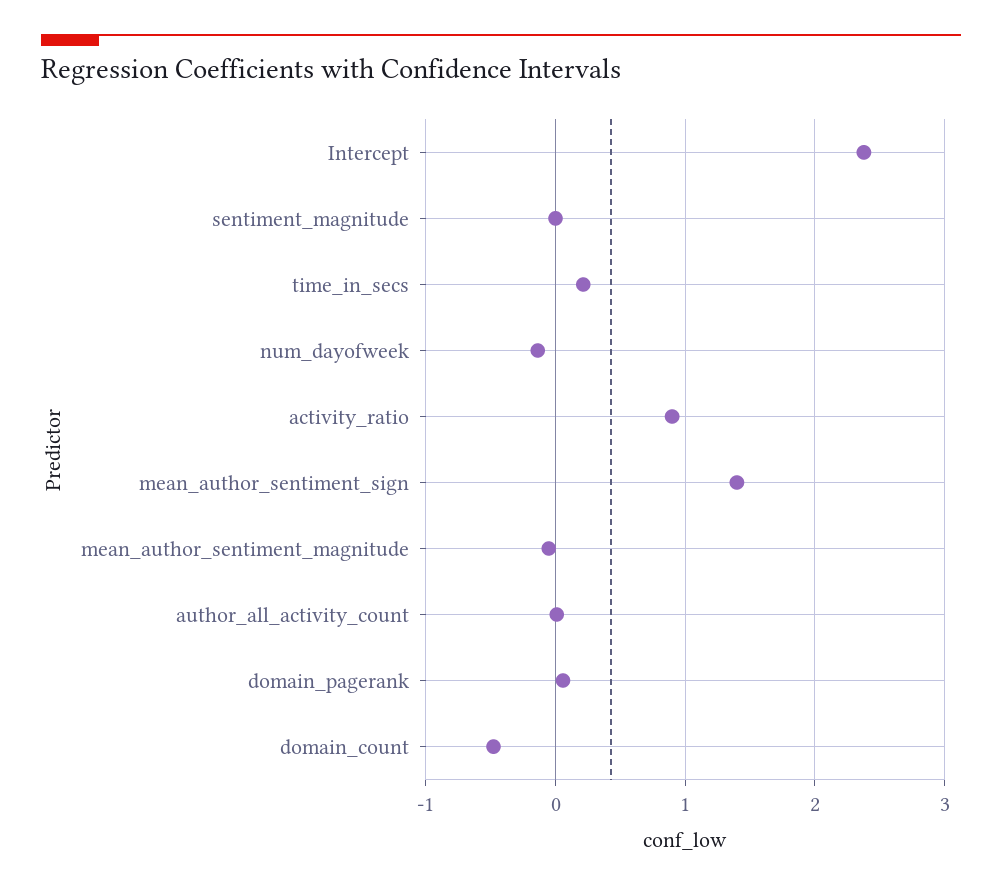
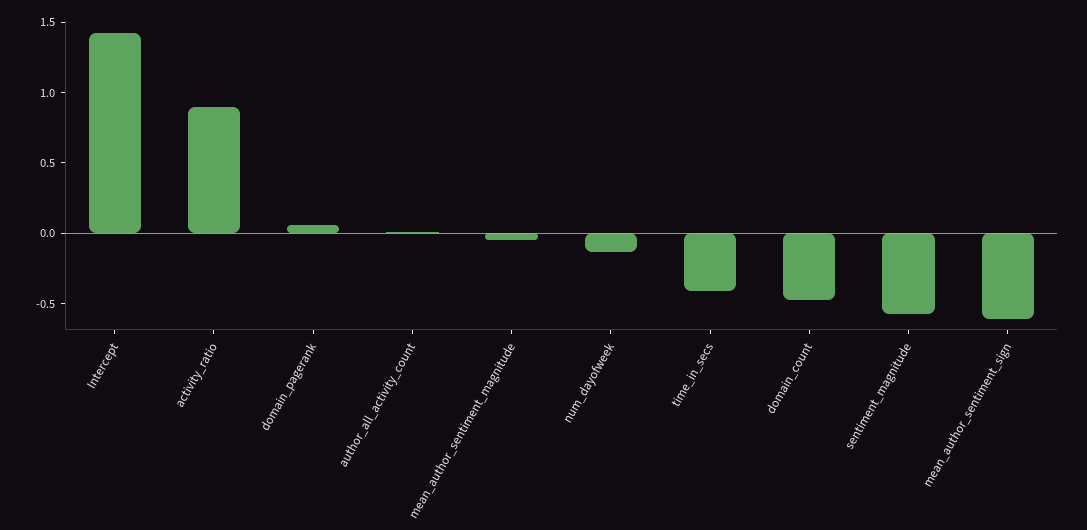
Intercept: 2.4 -> 1.4
sentiment_magnitude: 0 -> -0.6
time_in_secs: 0.2 -> -0.4
mean_author_sentiment_sign: 1.4 -> -0.6

